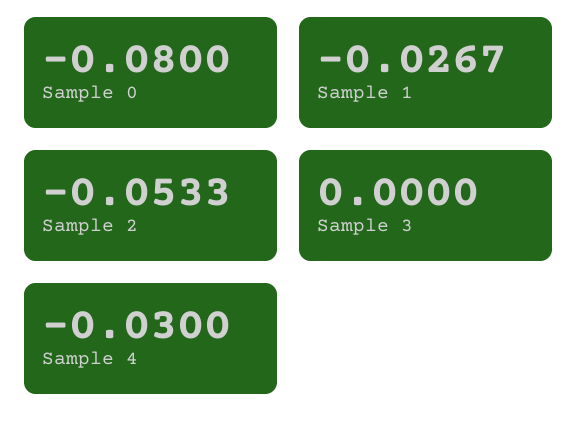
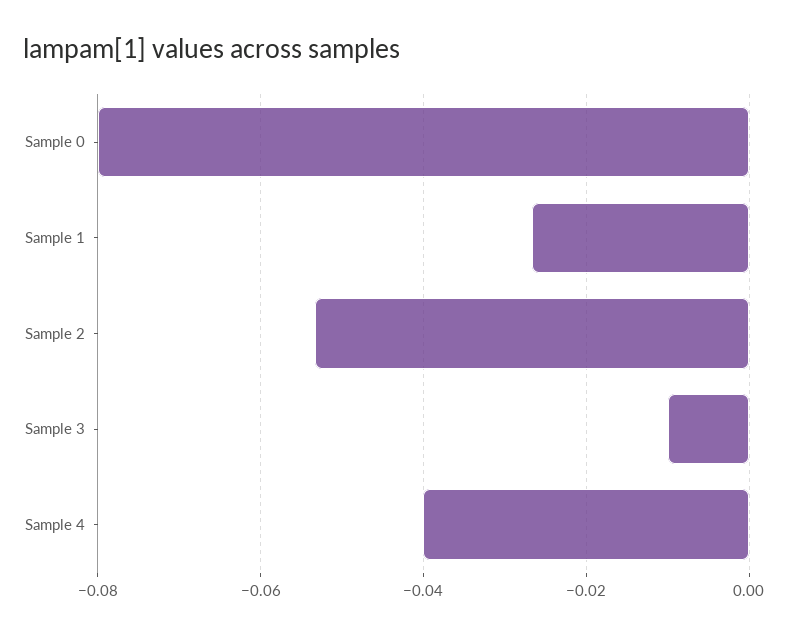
Sample 3: 0 -> -0.01
Sample 4: -0.03 -> -0.04

